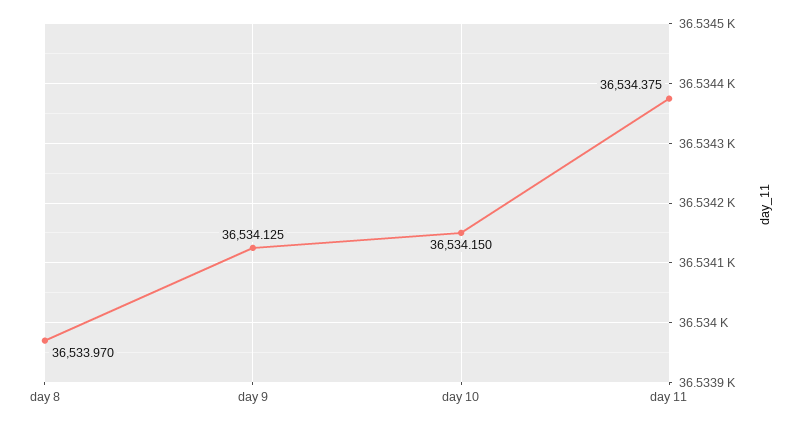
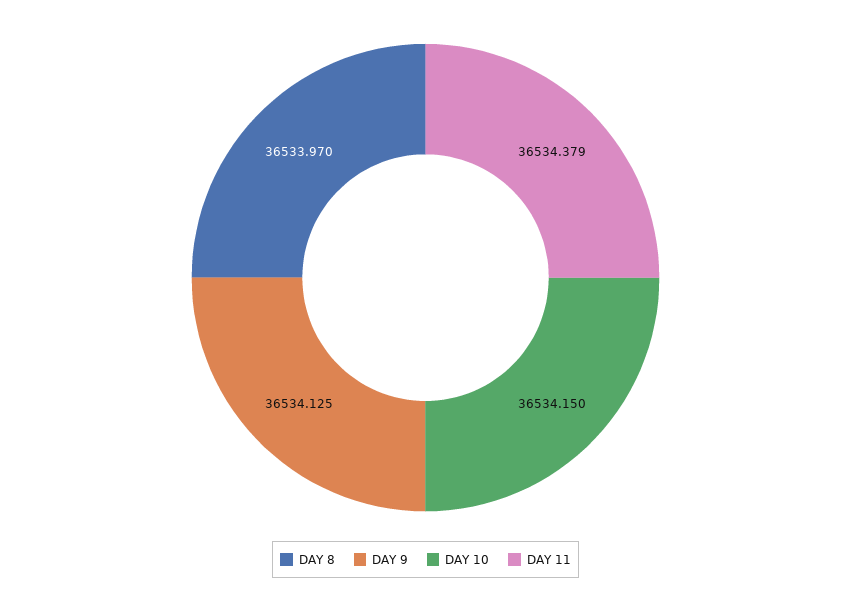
day 11: 36534.375 -> 36534.379

